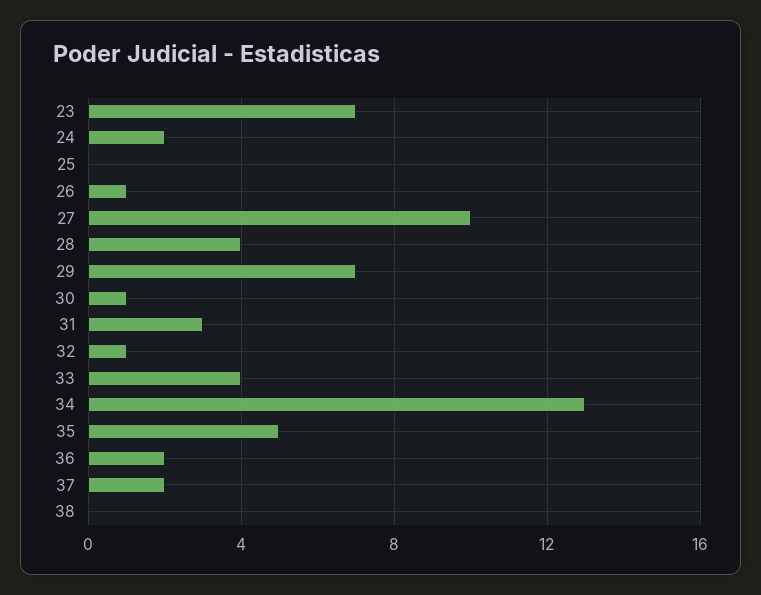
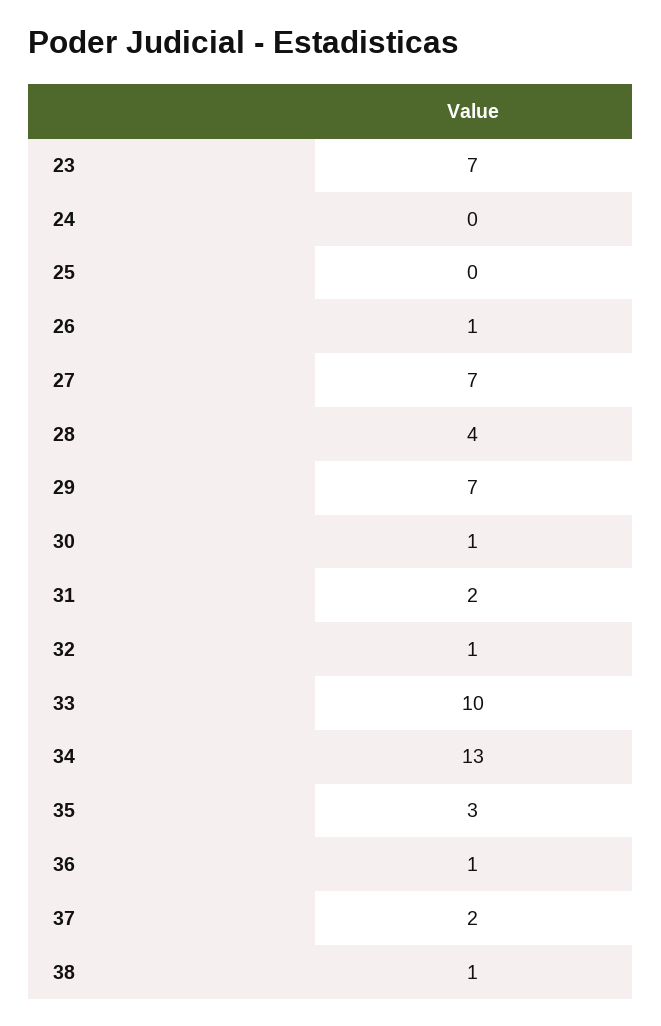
24: 2 -> 0
27: 10 -> 7
31: 3 -> 2
33: 4 -> 10
35: 5 -> 3
36: 2 -> 1
38: 0 -> 1

